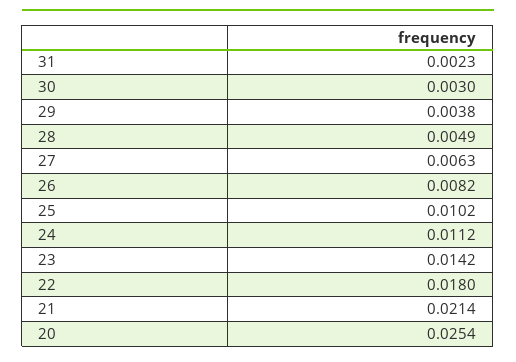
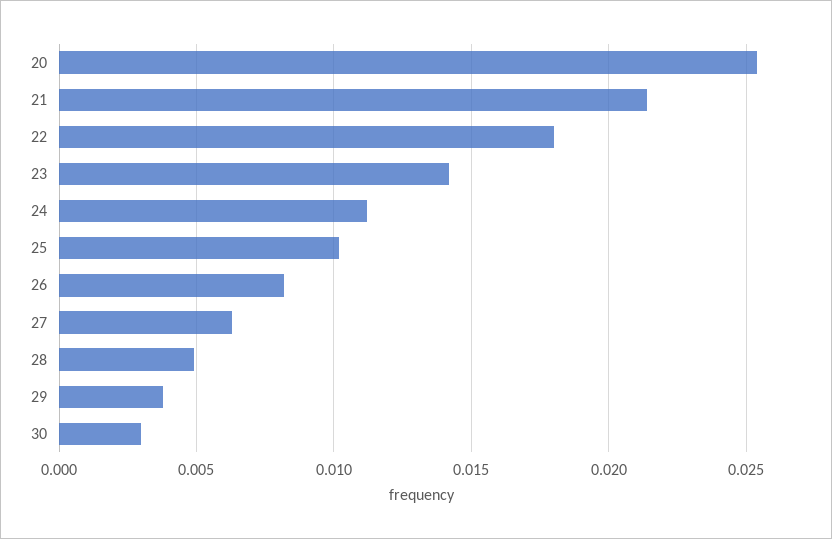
31: 0.0023 -> none

